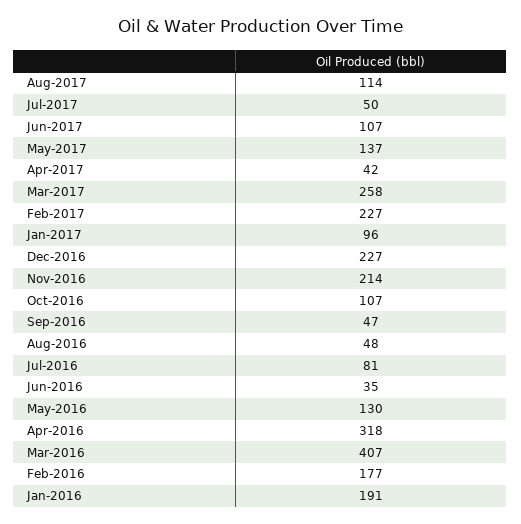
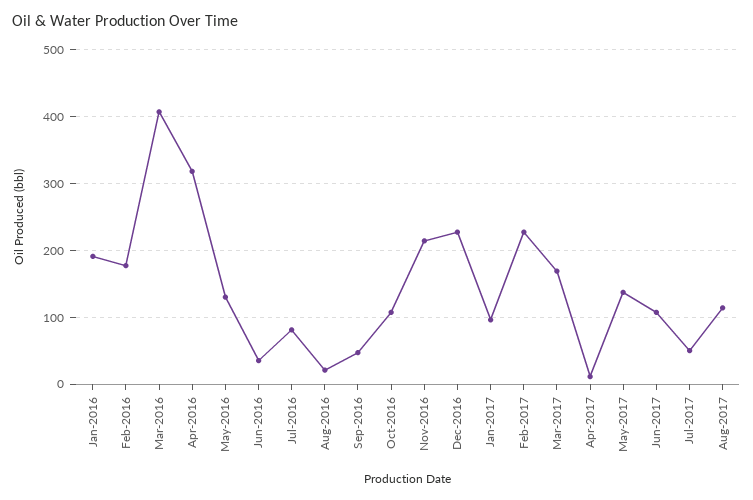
Apr-2017: 42 -> 10
Mar-2017: 258 -> 170
Aug-2016: 48 -> 20

